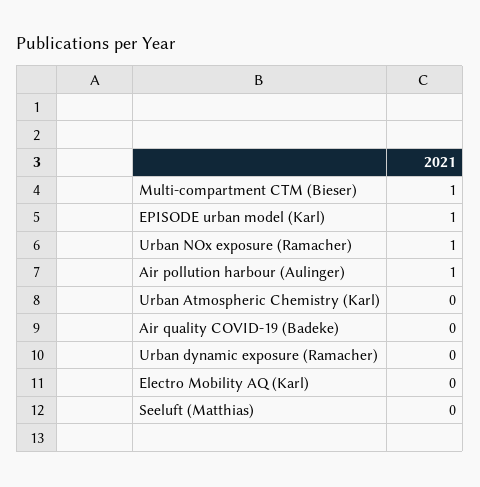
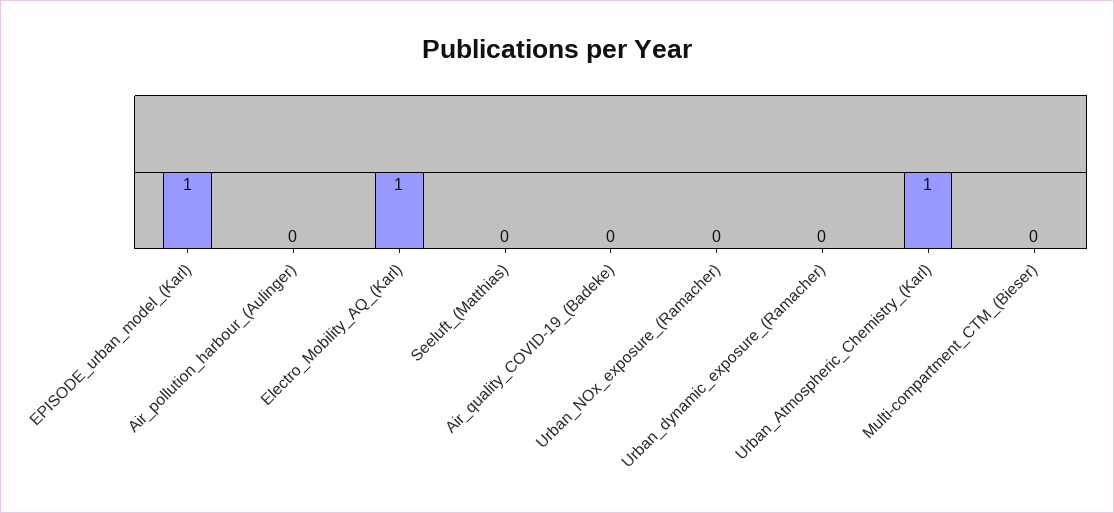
Multi-compartment CTM (Bieser): 1 -> 0
Urban NOx exposure (Ramacher): 1 -> 0
Air pollution harbour (Aulinger): 1 -> 0
Urban Atmospheric Chemistry (Karl): 0 -> 1
Electro Mobility AQ (Karl): 0 -> 1

